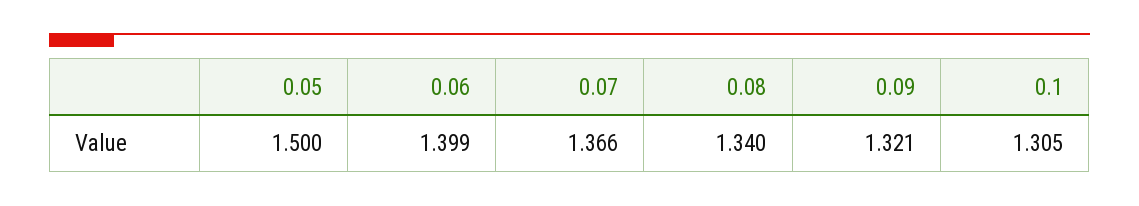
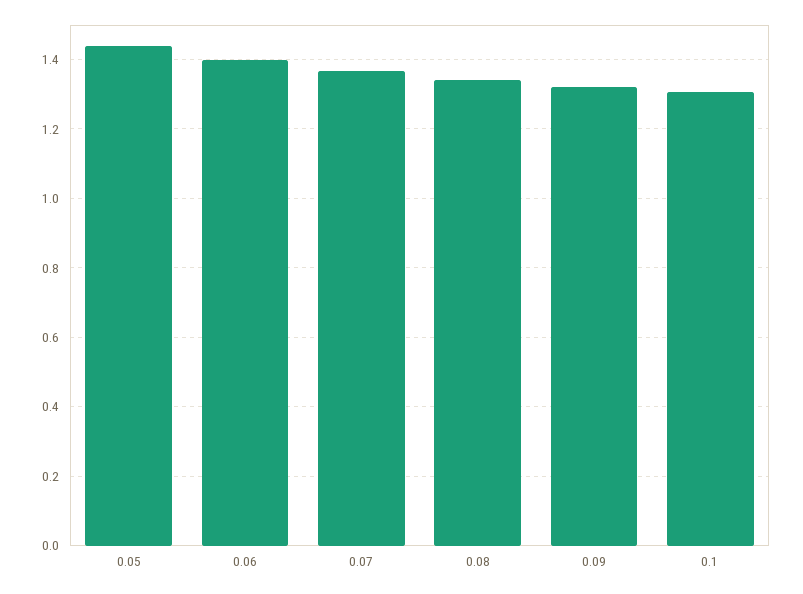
0.05: 1.5 -> 1.44

